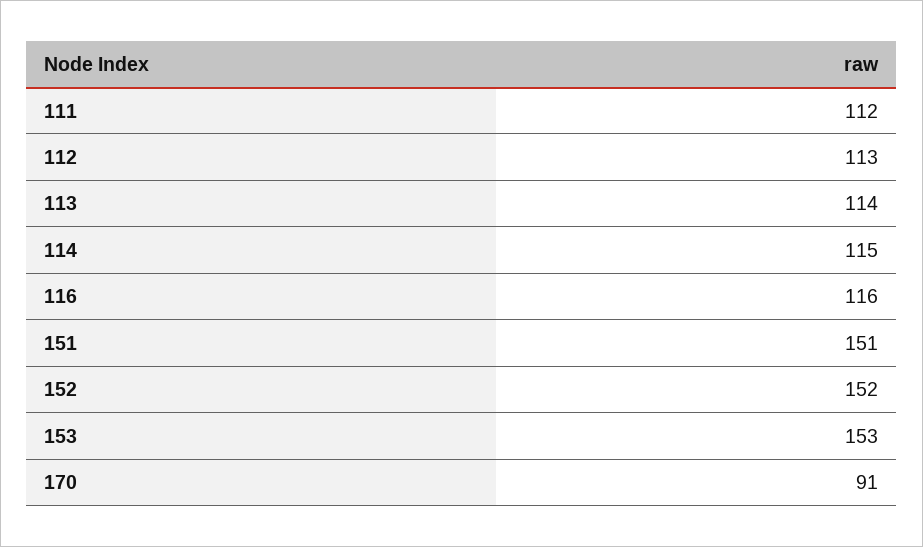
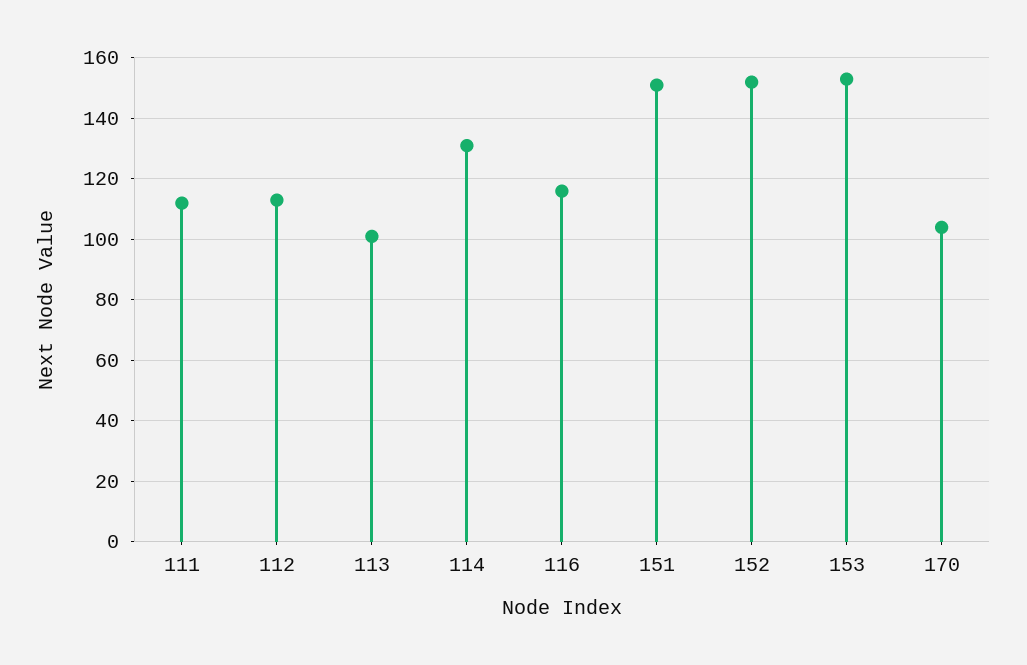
113: 114 -> 100
114: 115 -> 130
170: 91 -> 105

